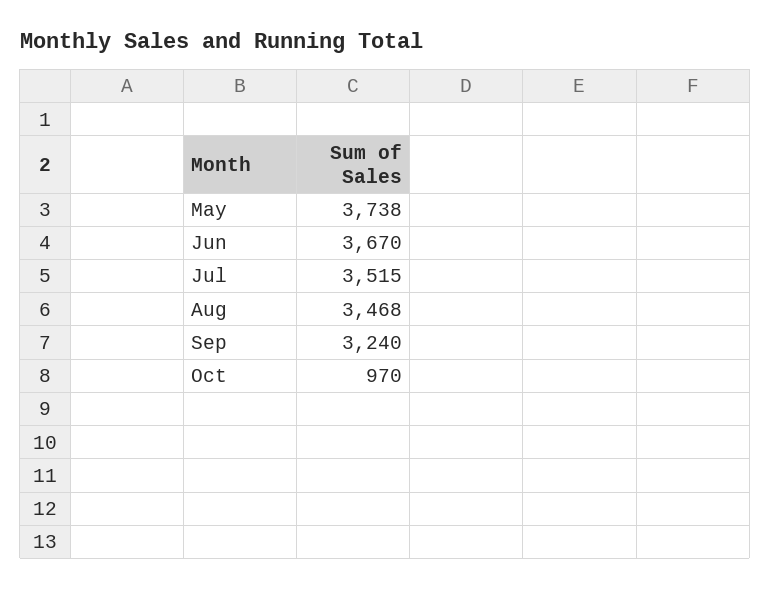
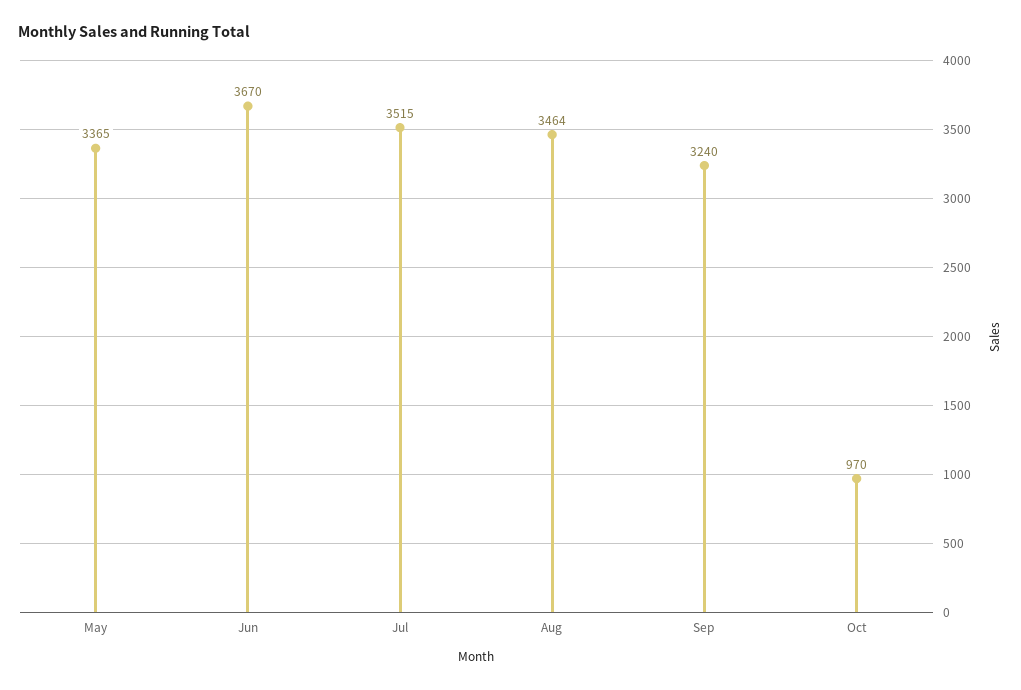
May: 3738 -> 3365
Aug: 3468 -> 3464

